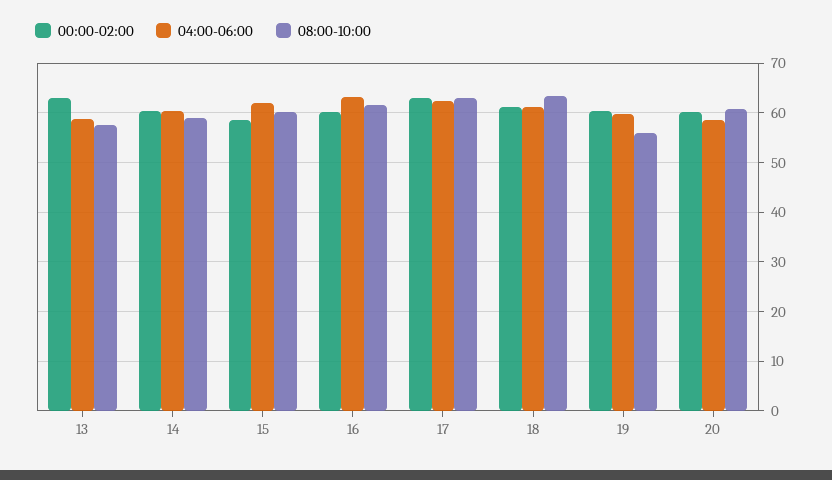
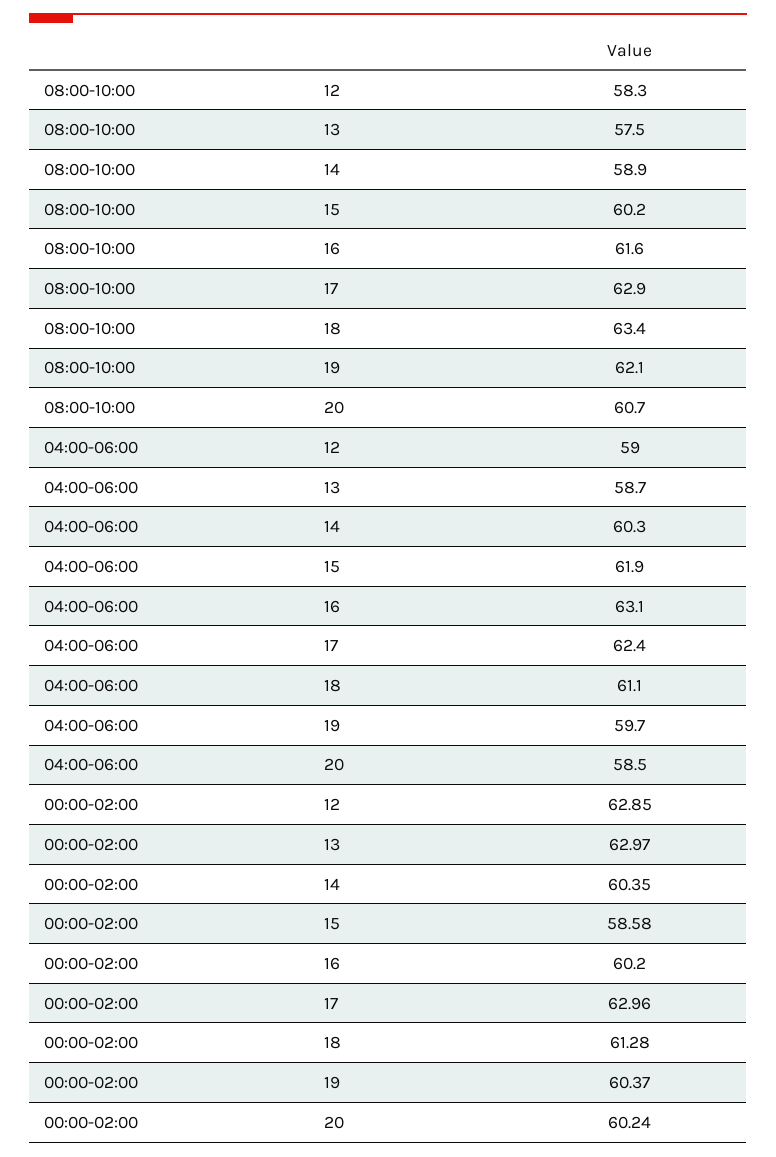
08:00-10:00, 19: 56 -> 62.1
08:00-10:00, 12: none -> 58.3
04:00-06:00, 12: none -> 59
00:00-02:00, 12: none -> 62.85

